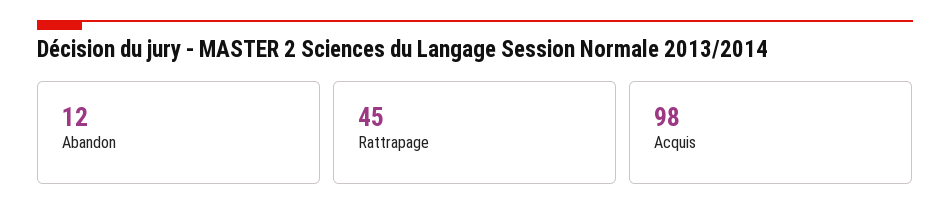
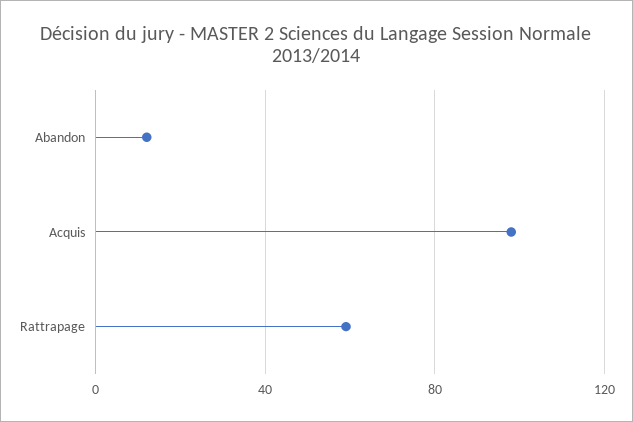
Rattrapage: 45 -> 60

